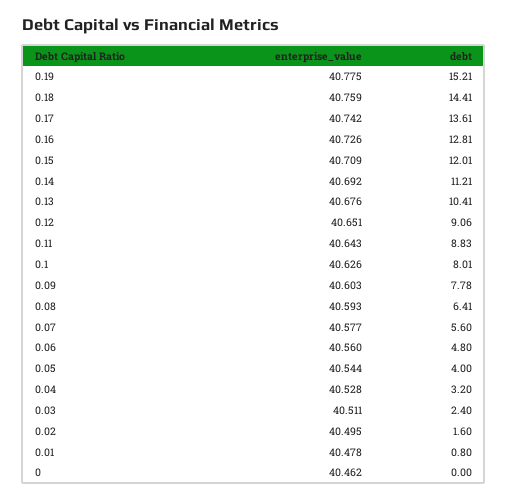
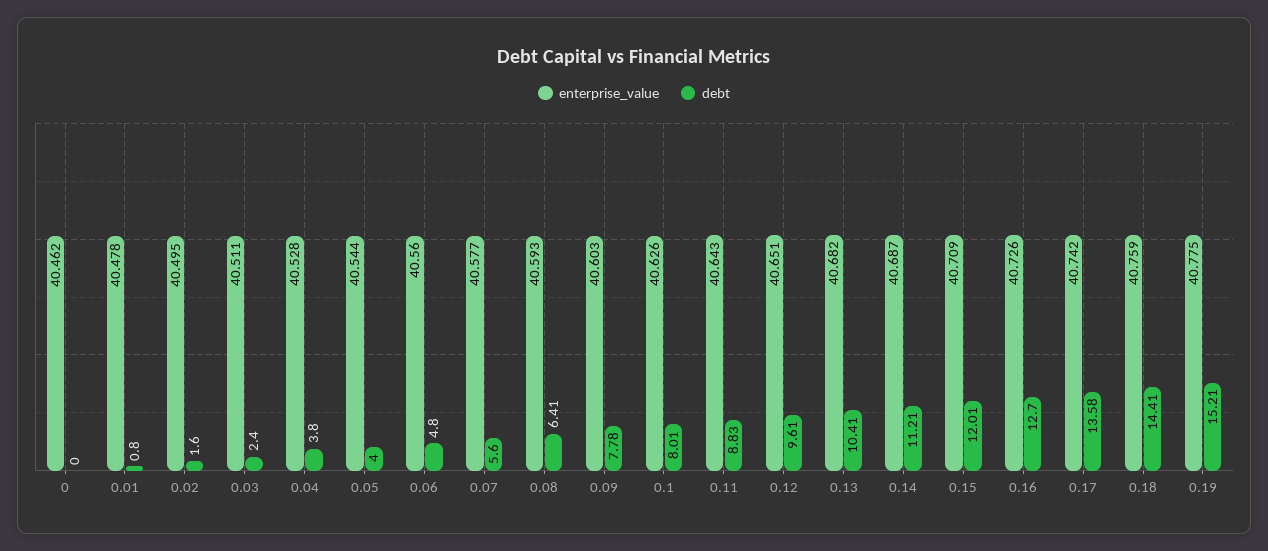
debt, 0.17: 13.61 -> 13.58
debt, 0.16: 12.81 -> 12.7
enterprise_value, 0.14: 40.692 -> 40.687
enterprise_value, 0.13: 40.676 -> 40.682
debt, 0.12: 9.06 -> 9.61
debt, 0.04: 3.2 -> 3.8

